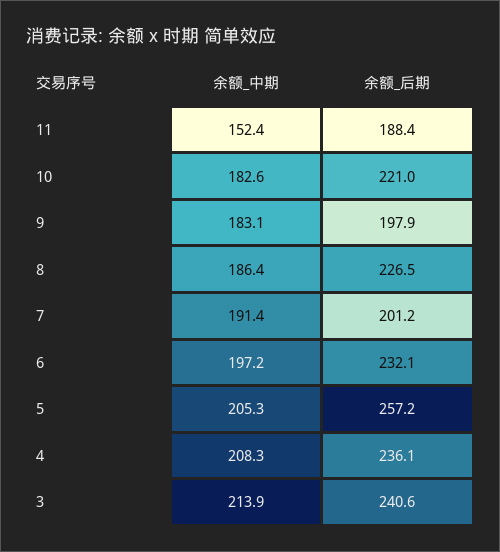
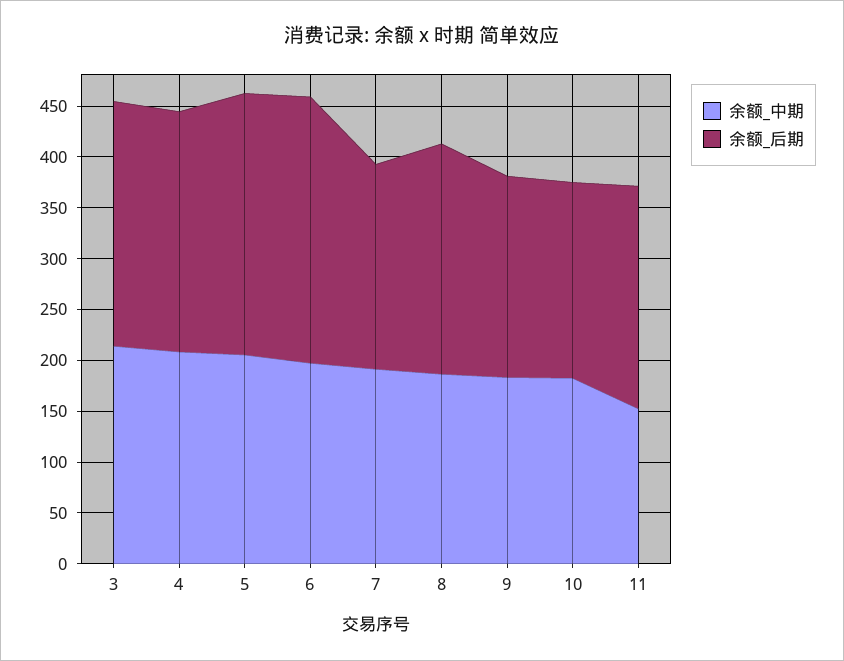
余额_后期, 11: 188.4 -> 220
余额_后期, 10: 221 -> 190
余额_后期, 6: 232.1 -> 260

